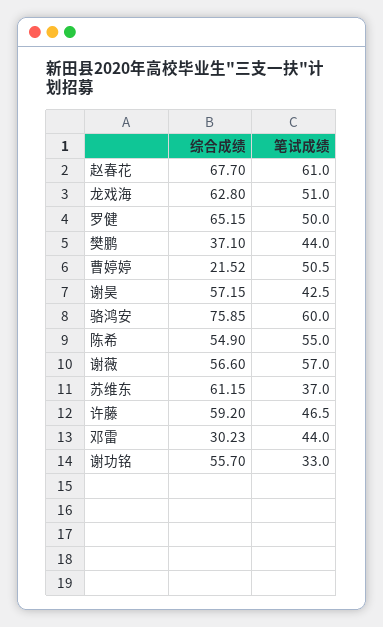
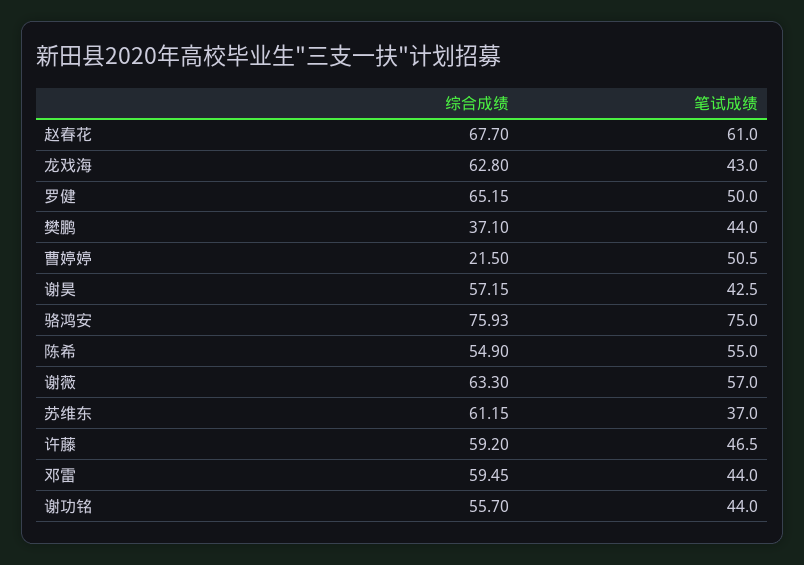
笔试成绩, 龙戏海: 51 -> 43
综合成绩, 曹婷婷: 21.52 -> 21.5
综合成绩, 骆鸿安: 75.85 -> 75.93
笔试成绩, 骆鸿安: 60 -> 75
综合成绩, 谢薇: 56.6 -> 63.3
综合成绩, 邓雷: 30.23 -> 59.45
笔试成绩, 谢功铭: 33 -> 44

